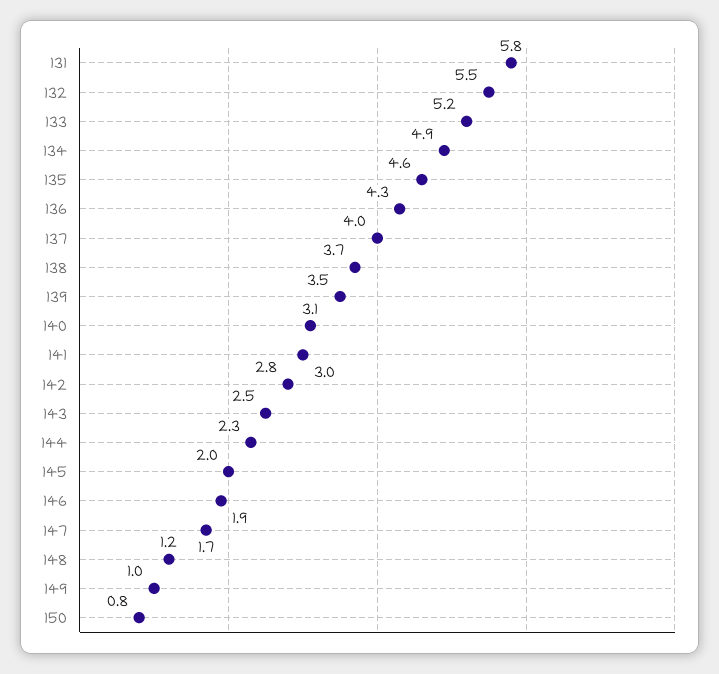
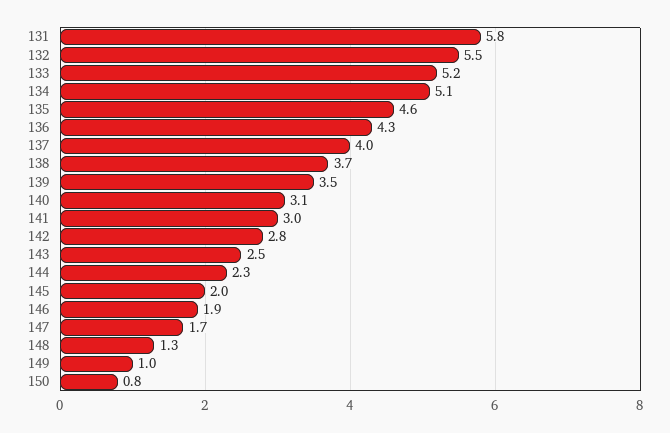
134: 4.9 -> 5.1
148: 1.2 -> 1.3

